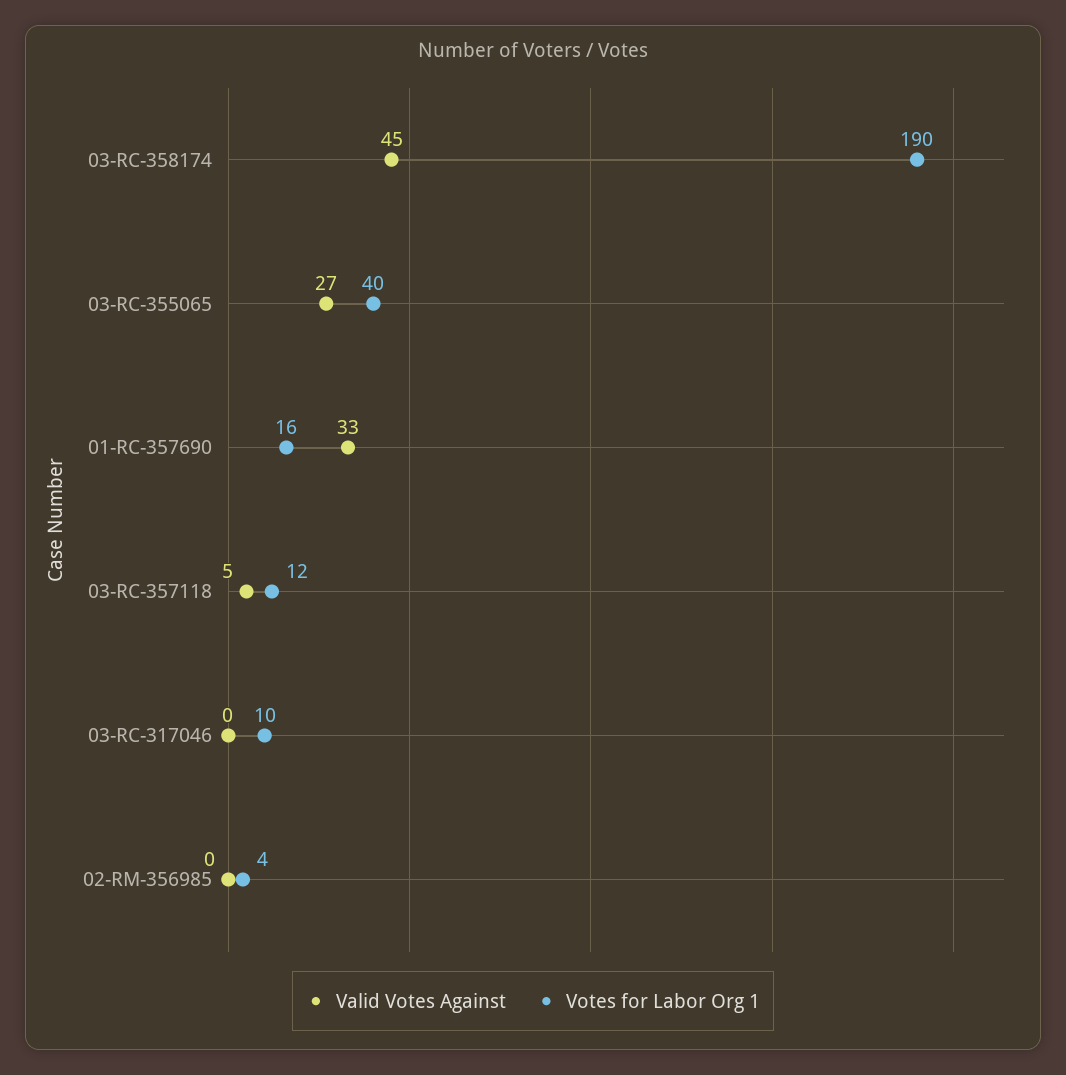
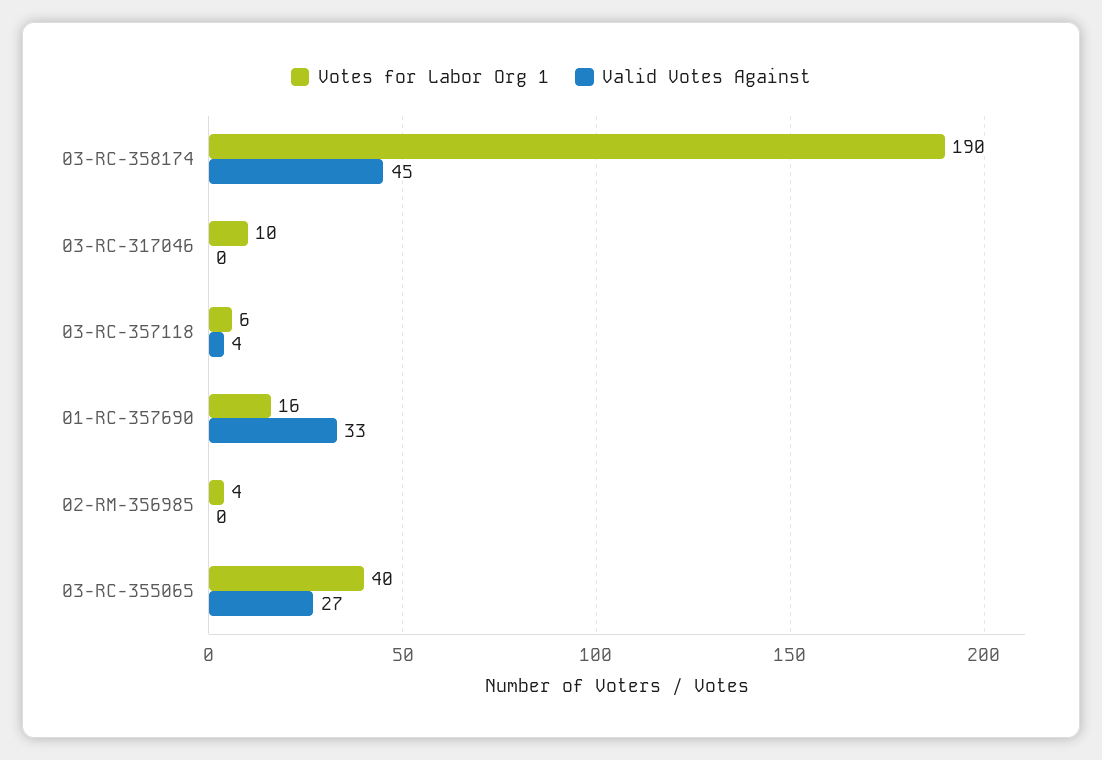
Valid Votes Against, 03-RC-357118: 5 -> 4
Votes for Labor Org 1, 03-RC-357118: 12 -> 6

